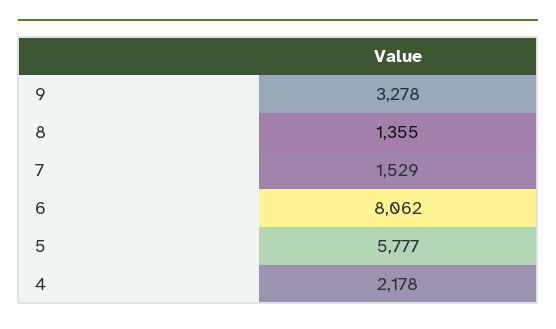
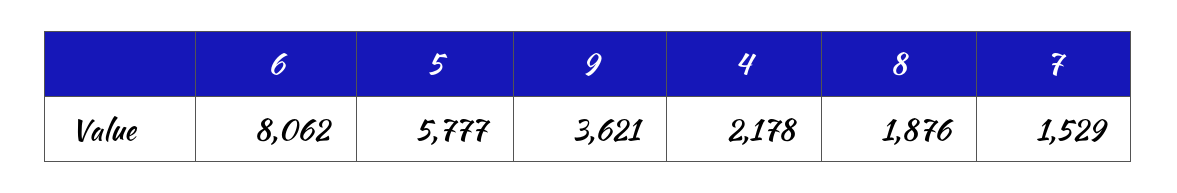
9: 3278 -> 3621
8: 1355 -> 1876

